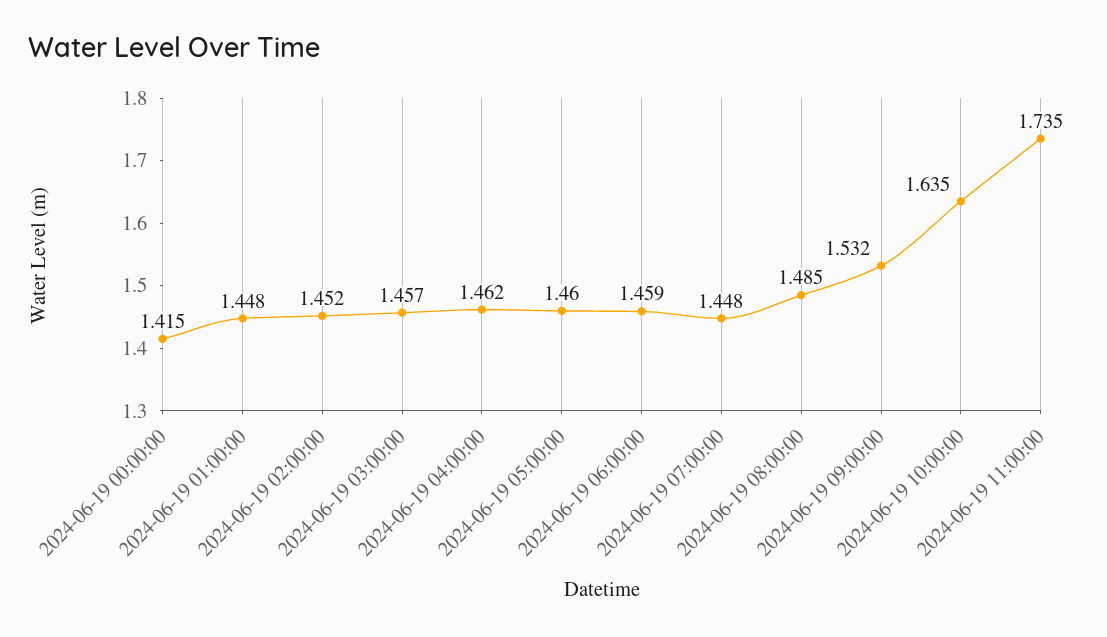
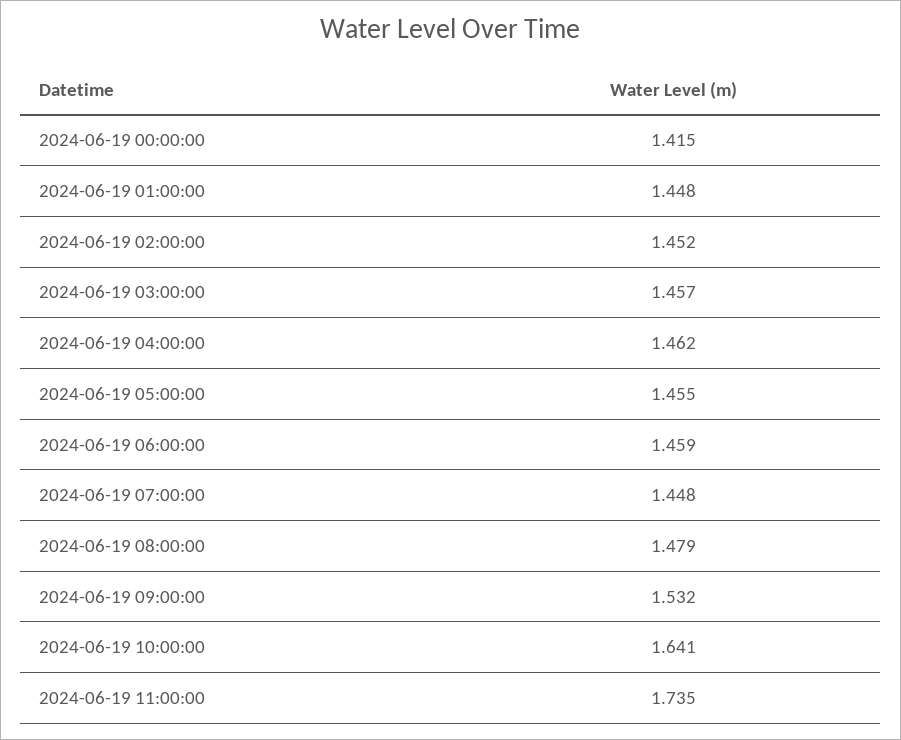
2024-06-19 05:00:00: 1.46 -> 1.455
2024-06-19 08:00:00: 1.485 -> 1.479
2024-06-19 10:00:00: 1.635 -> 1.641

